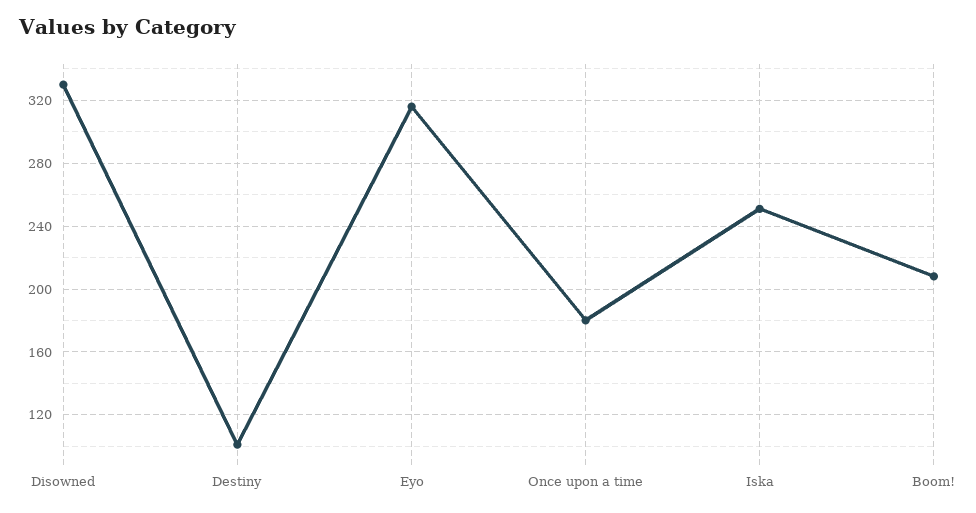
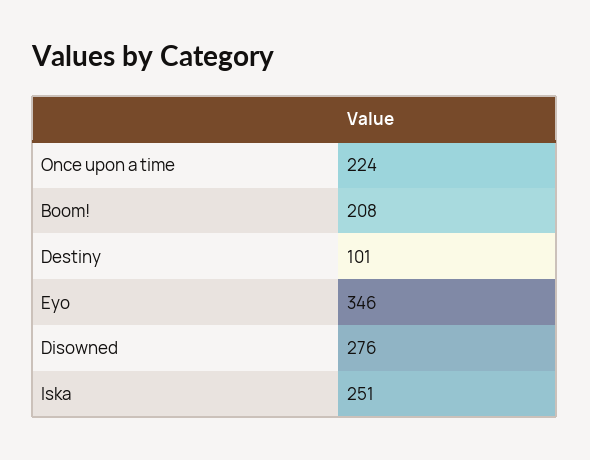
Disowned: 330 -> 276
Eyo: 315 -> 346
Once upon a time: 180 -> 224

